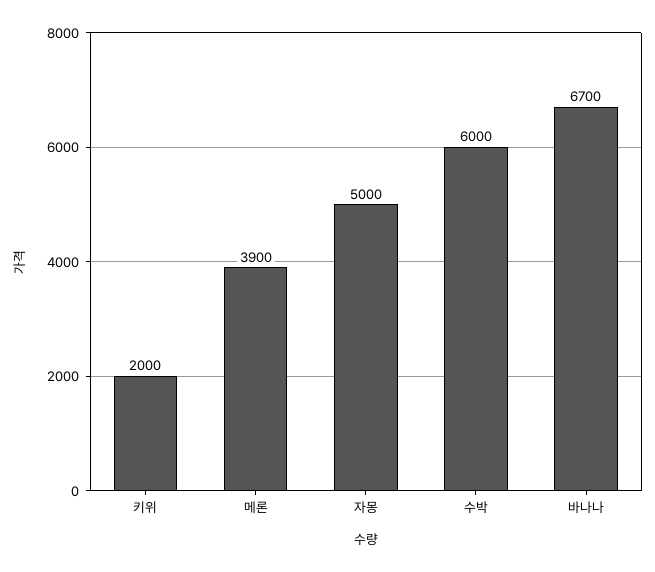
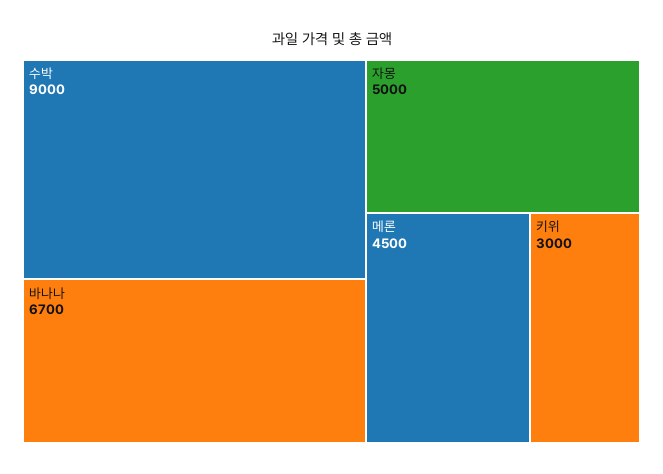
키위: 2000 -> 3000
메론: 3900 -> 4500
수박: 6000 -> 9000

